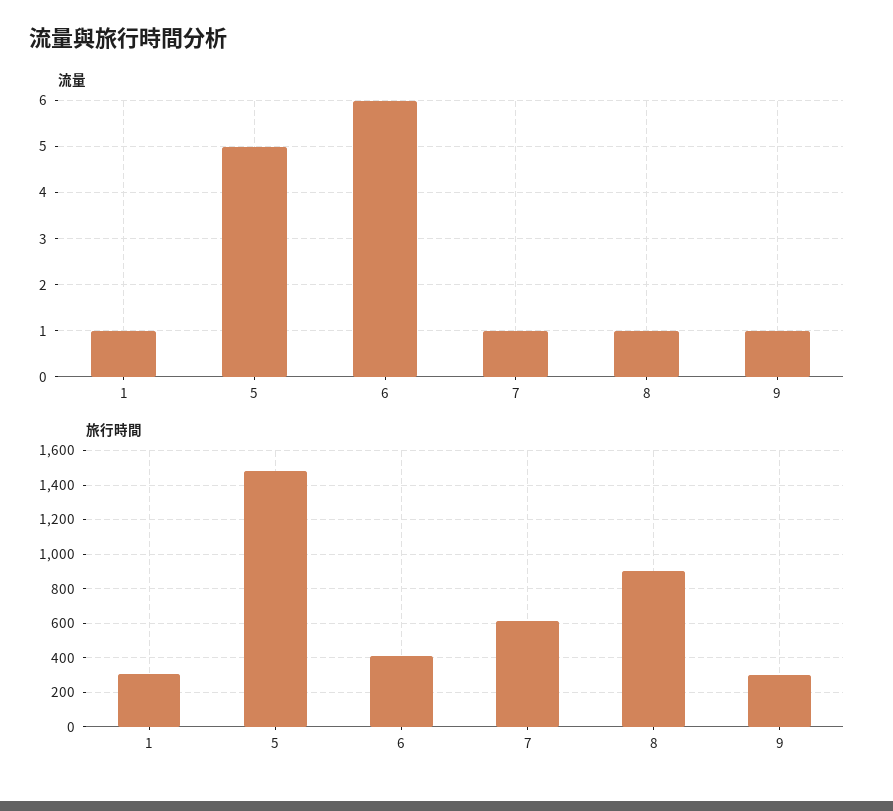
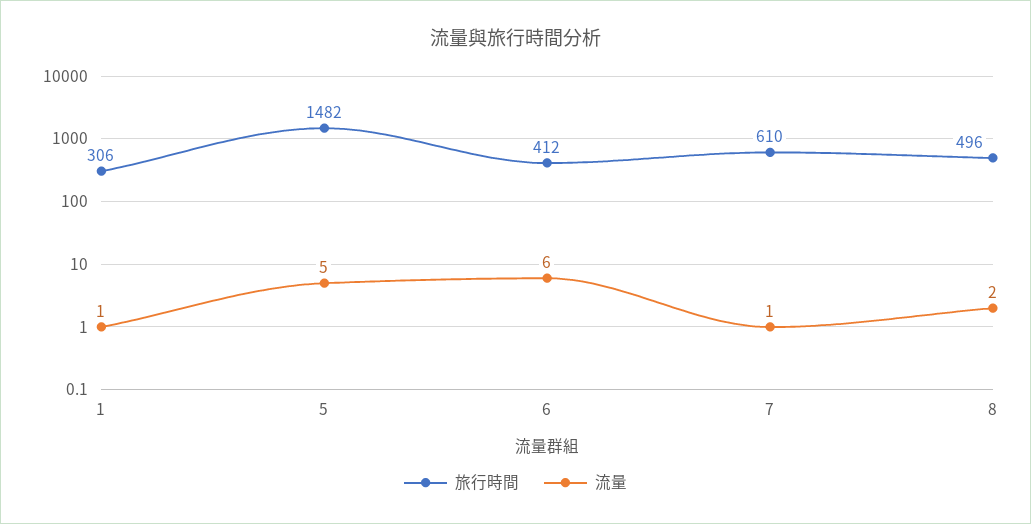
流量, 8: 1 -> 2
流量, 9: 1 -> none
旅行時間, 8: 900 -> 496
旅行時間, 9: 300 -> none

